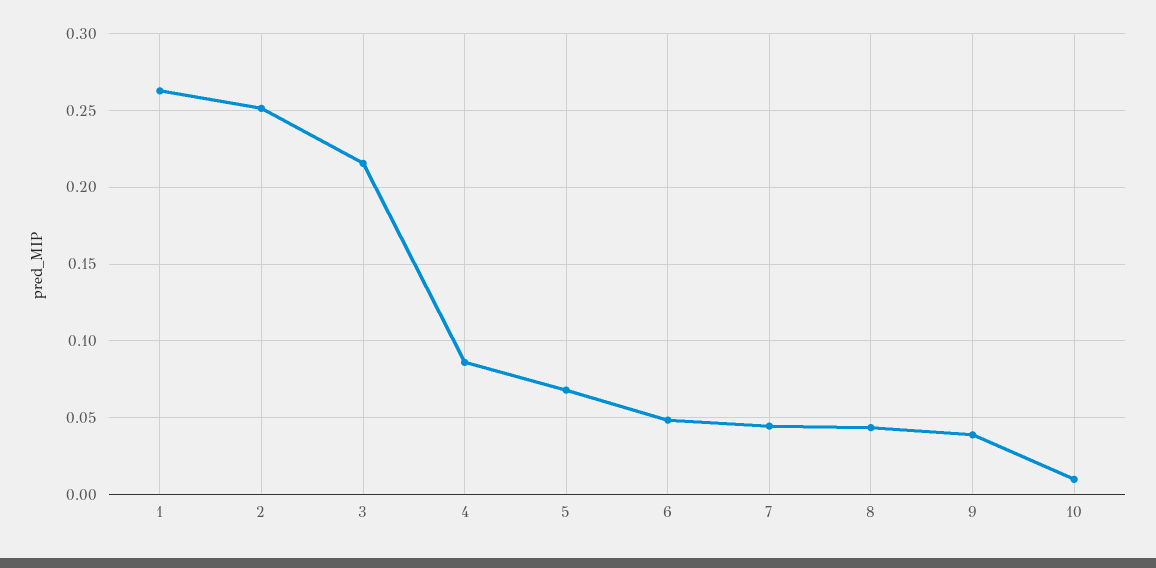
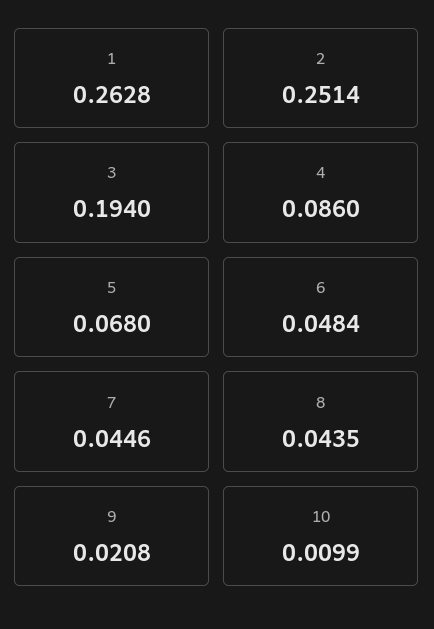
3: 0.215 -> 0.194
9: 0.04 -> 0.0208

